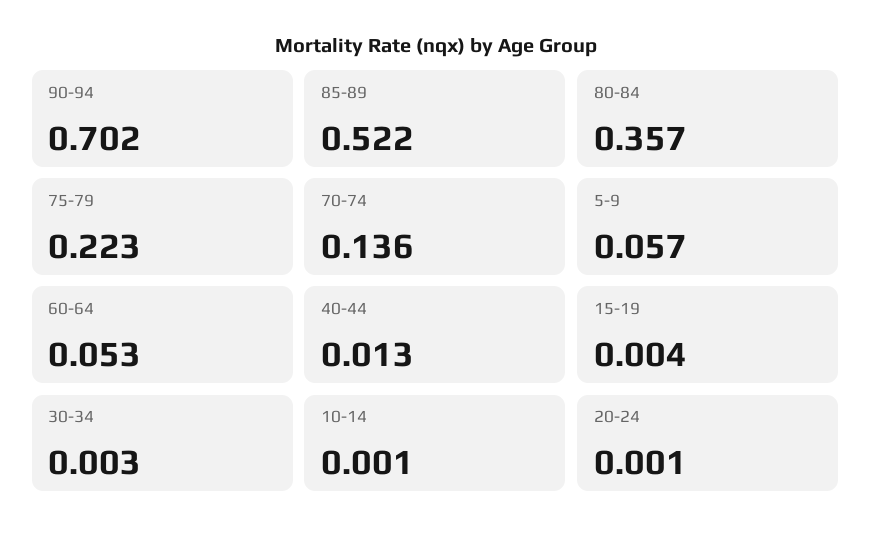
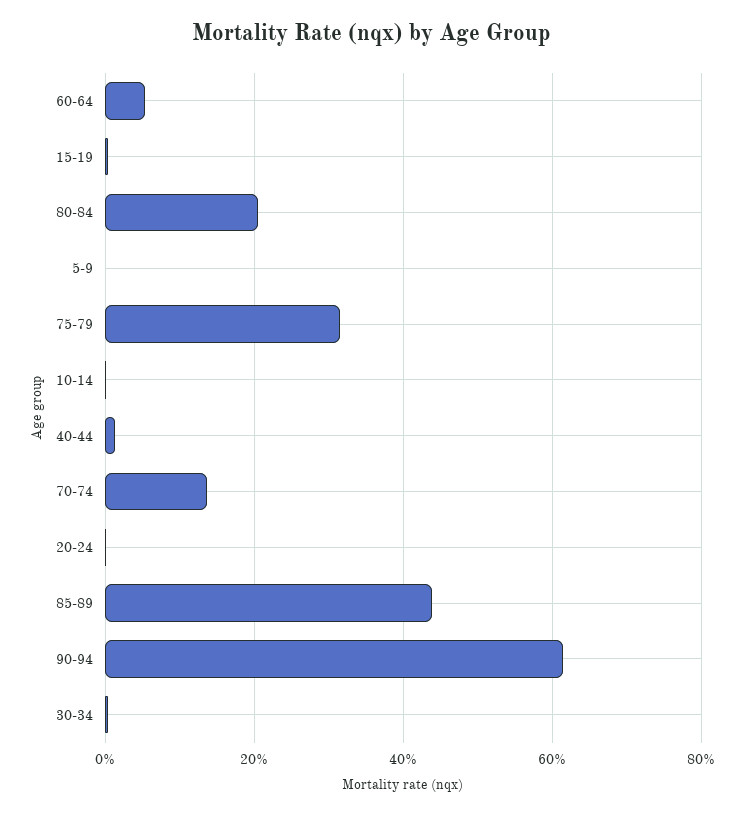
90-94: 0.702 -> 0.62
85-89: 0.522 -> 0.44
80-84: 0.357 -> 0.2
75-79: 0.223 -> 0.32
5-9: 0.057 -> 0

